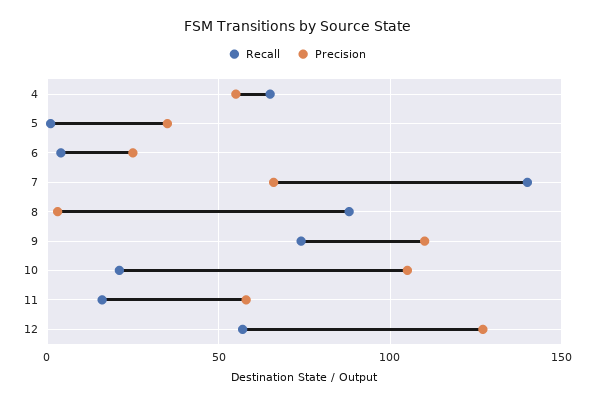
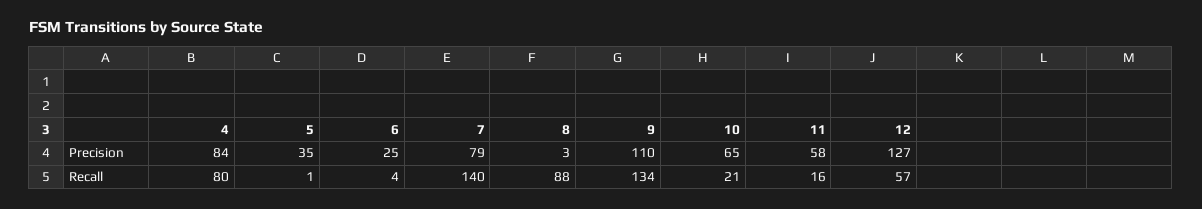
Recall, 4: 65 -> 80
Precision, 4: 55 -> 84
Precision, 7: 65 -> 79
Recall, 9: 75 -> 134
Precision, 10: 105 -> 65

